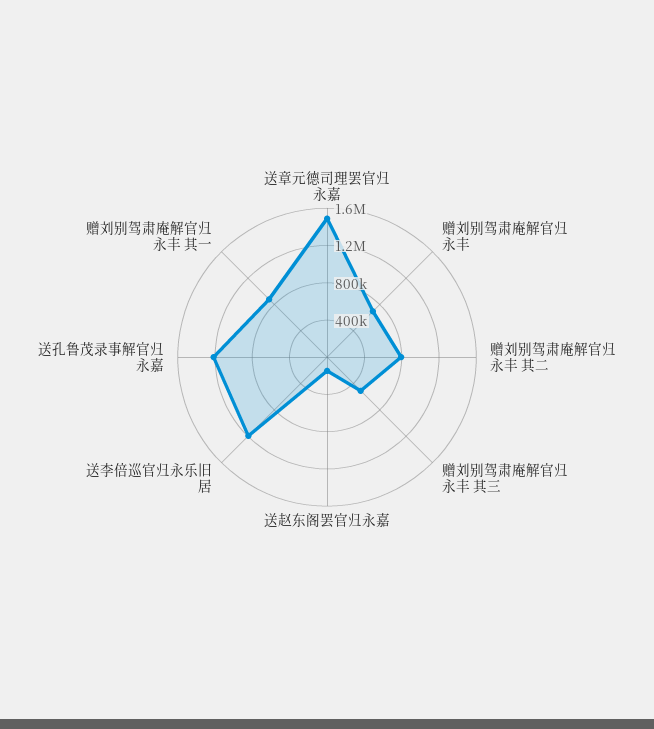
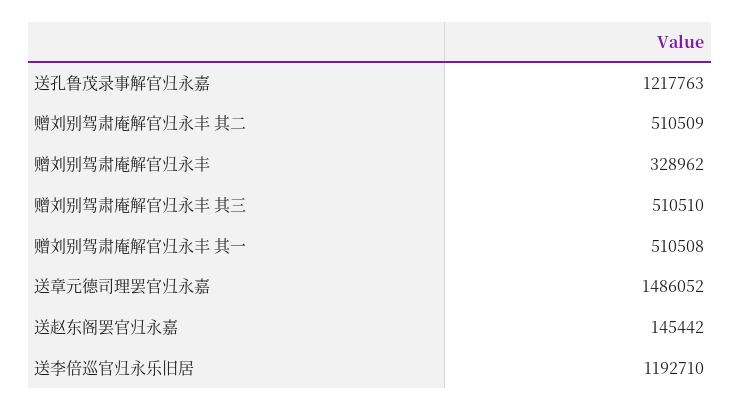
赠刘别驾肃庵解官归永丰: 700000 -> 328962
赠刘别驾肃庵解官归永丰 其二: 800000 -> 510509
赠刘别驾肃庵解官归永丰 其一: 900000 -> 510508

